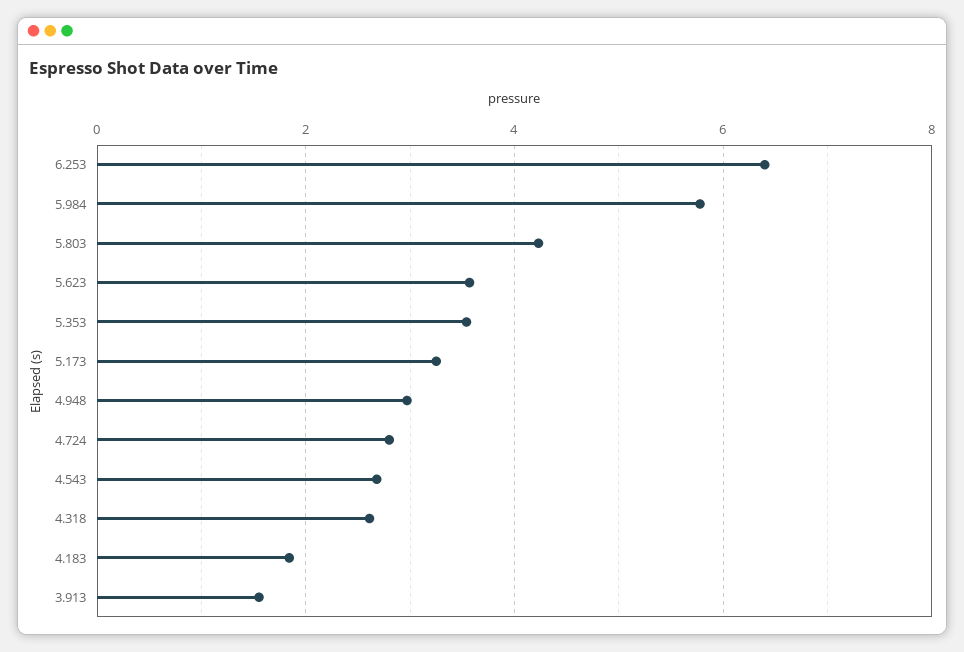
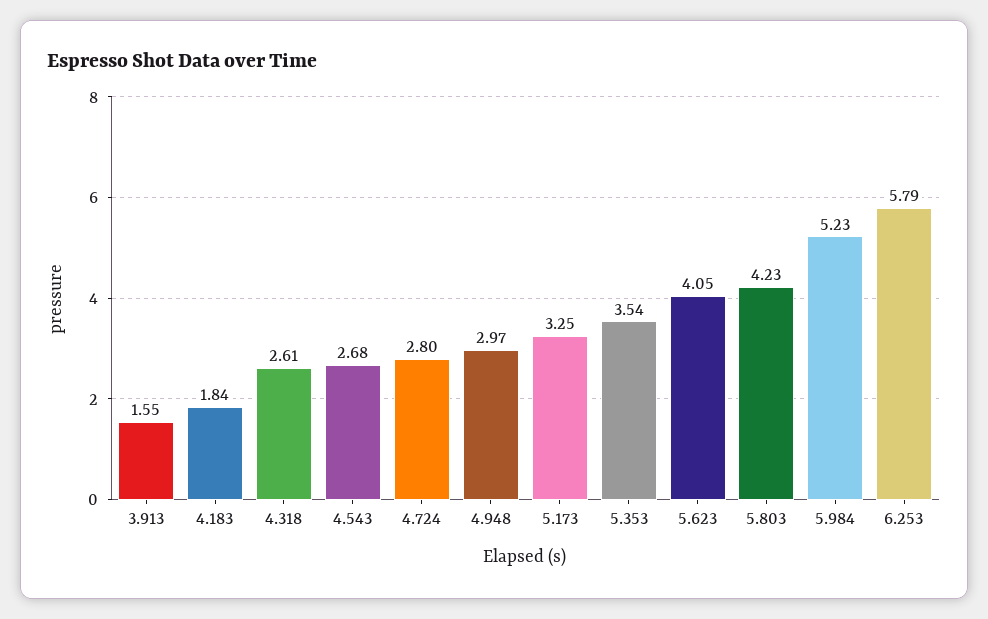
6.253: 6.4 -> 5.79
5.984: 5.8 -> 5.23
5.623: 3.6 -> 4.05

